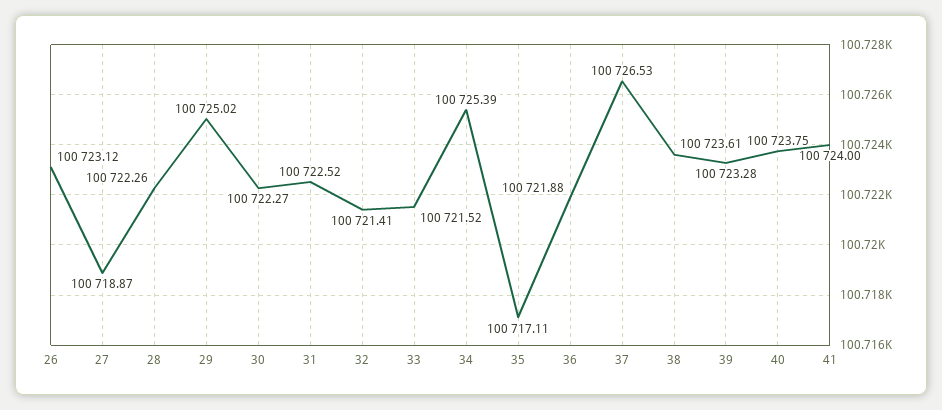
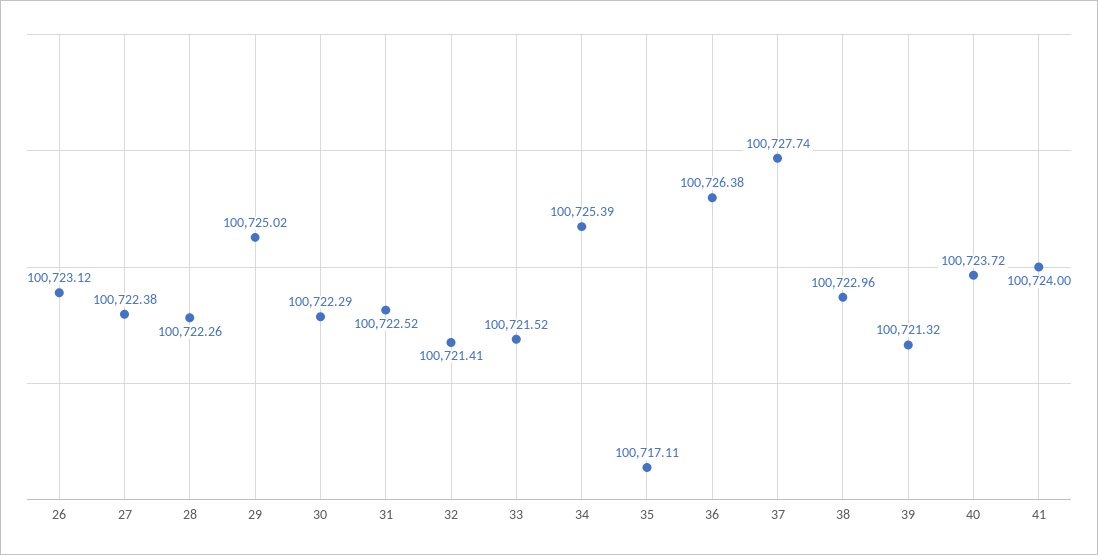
27: 100718.87 -> 100722.38
30: 100722.27 -> 100722.29
36: 100721.88 -> 100726.38
37: 100726.53 -> 100727.74
38: 100723.61 -> 100722.96
39: 100723.28 -> 100721.32
40: 100723.75 -> 100723.72

